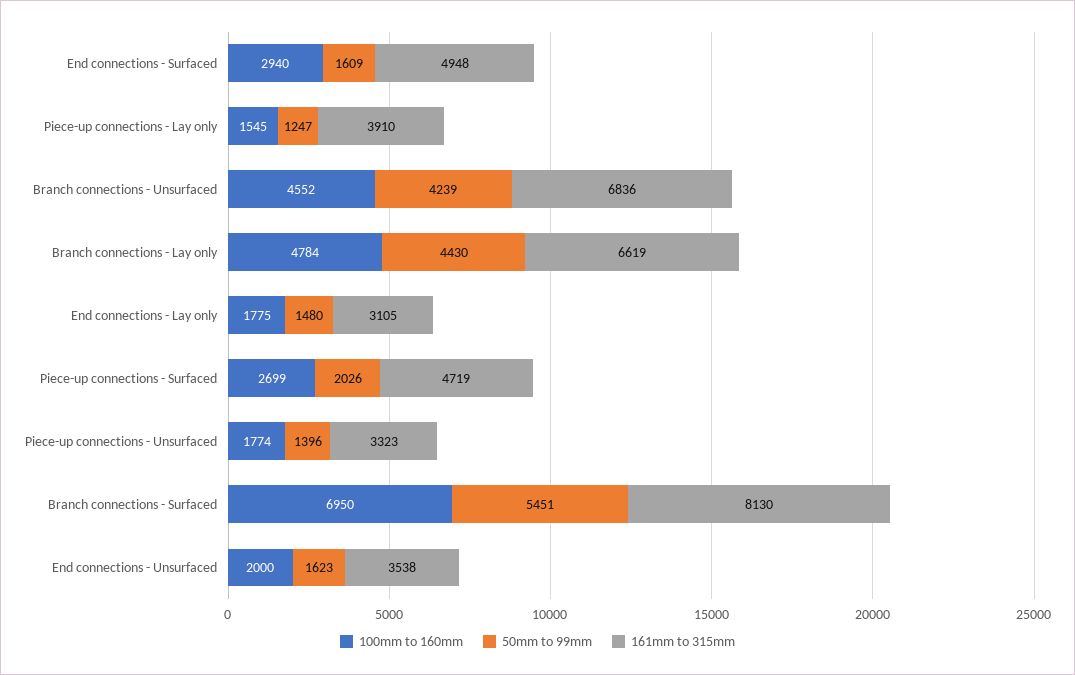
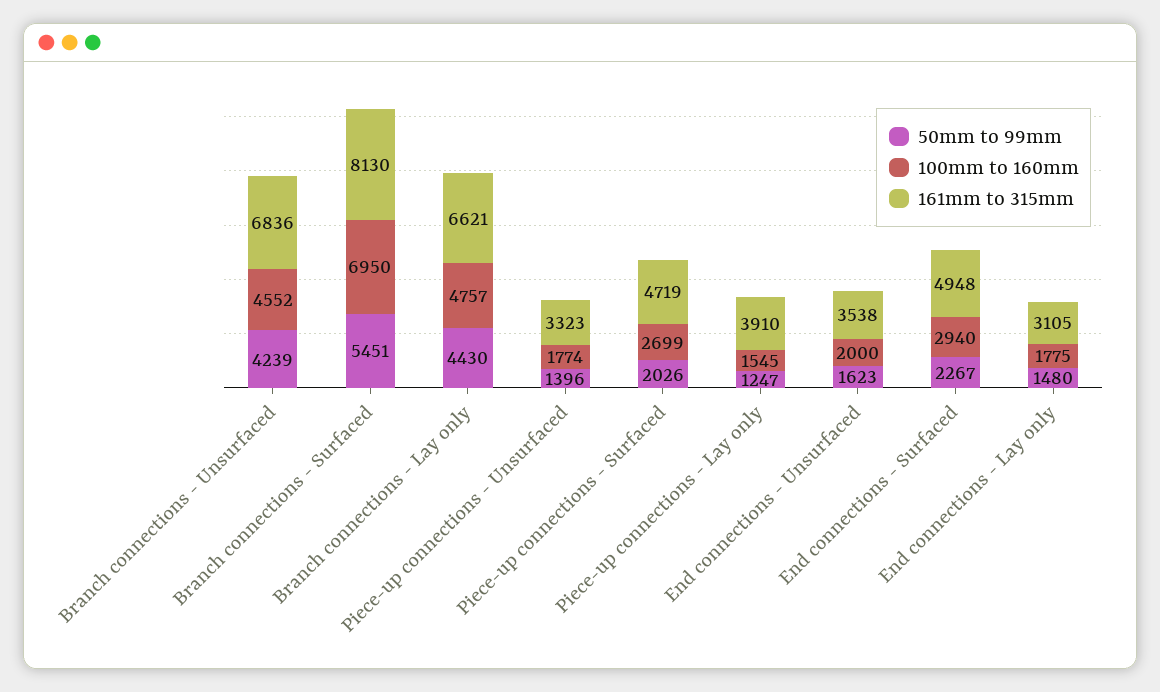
50mm to 99mm, End connections - Surfaced: 1609 -> 2267
100mm to 160mm, Branch connections - Lay only: 4784 -> 4757
161mm to 315mm, Branch connections - Lay only: 6619 -> 6621

